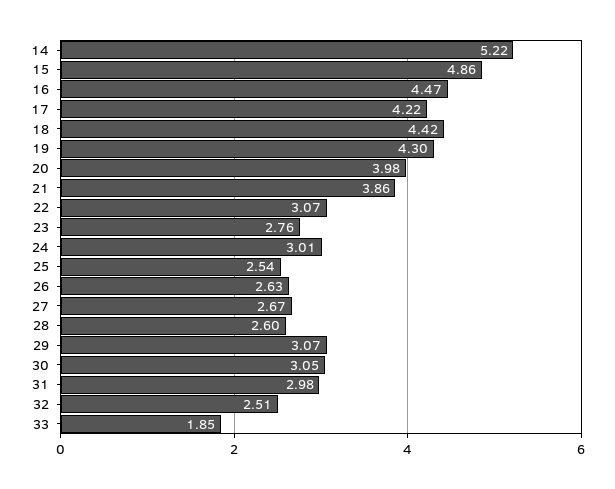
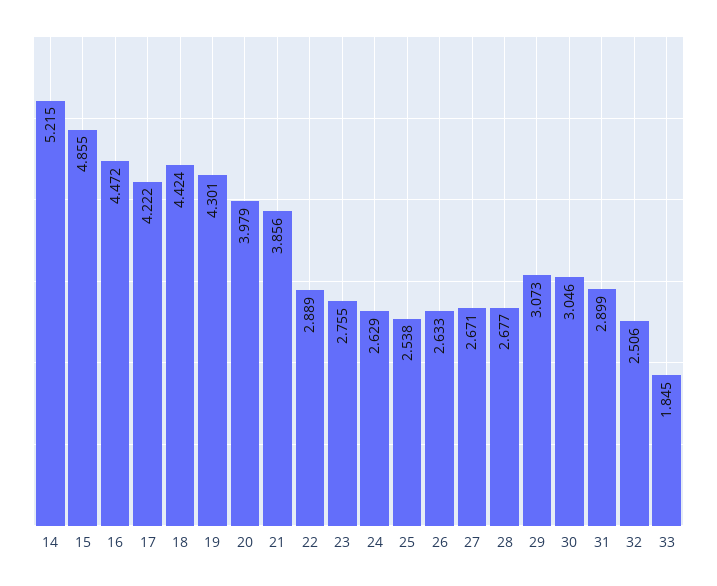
22: 3.07 -> 2.889
24: 3.01 -> 2.629
28: 2.6 -> 2.677
31: 2.98 -> 2.899

